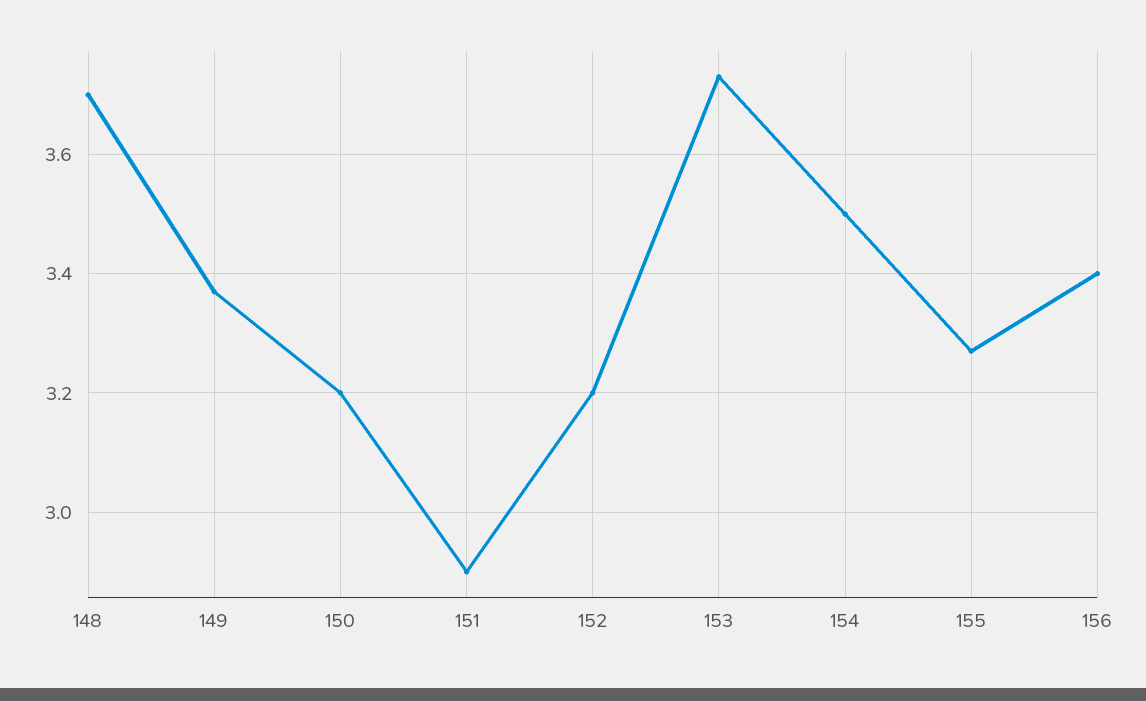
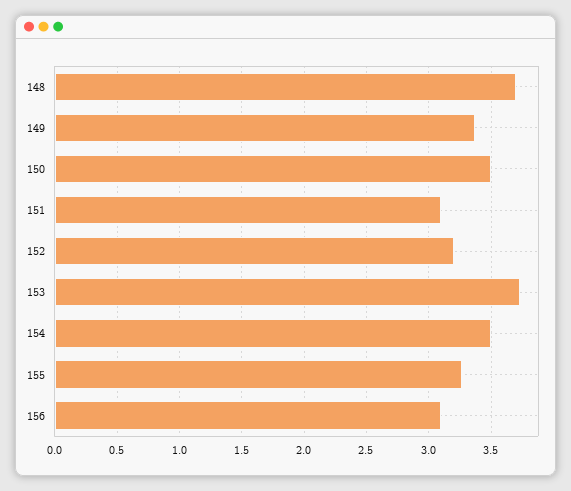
150: 3.2 -> 3.5
151: 2.9 -> 3.1
156: 3.4 -> 3.1

